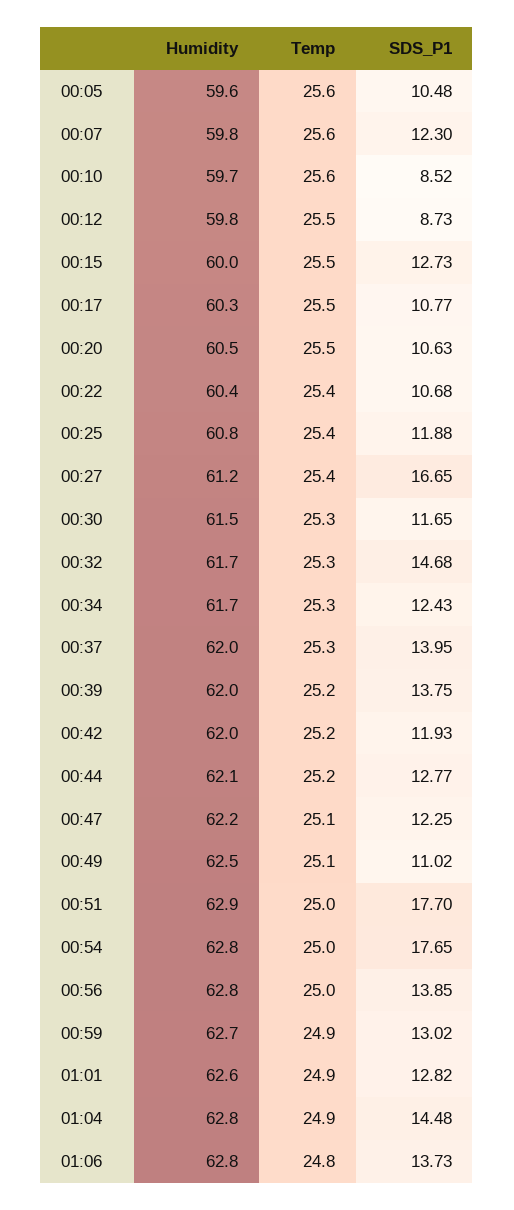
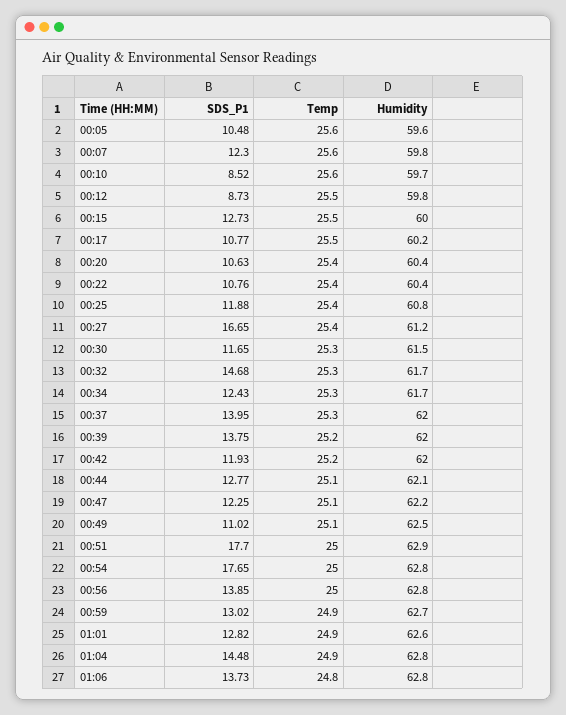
Humidity, 00:17: 60.3 -> 60.2
Humidity, 00:20: 60.5 -> 60.4
Temp, 00:20: 25.5 -> 25.4
SDS_P1, 00:22: 10.68 -> 10.76
Temp, 00:44: 25.2 -> 25.1

